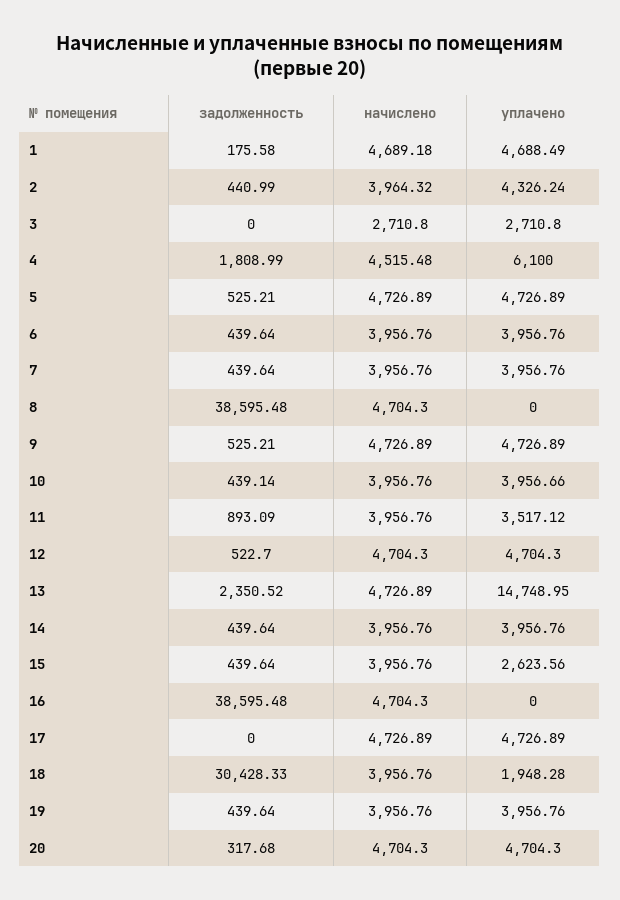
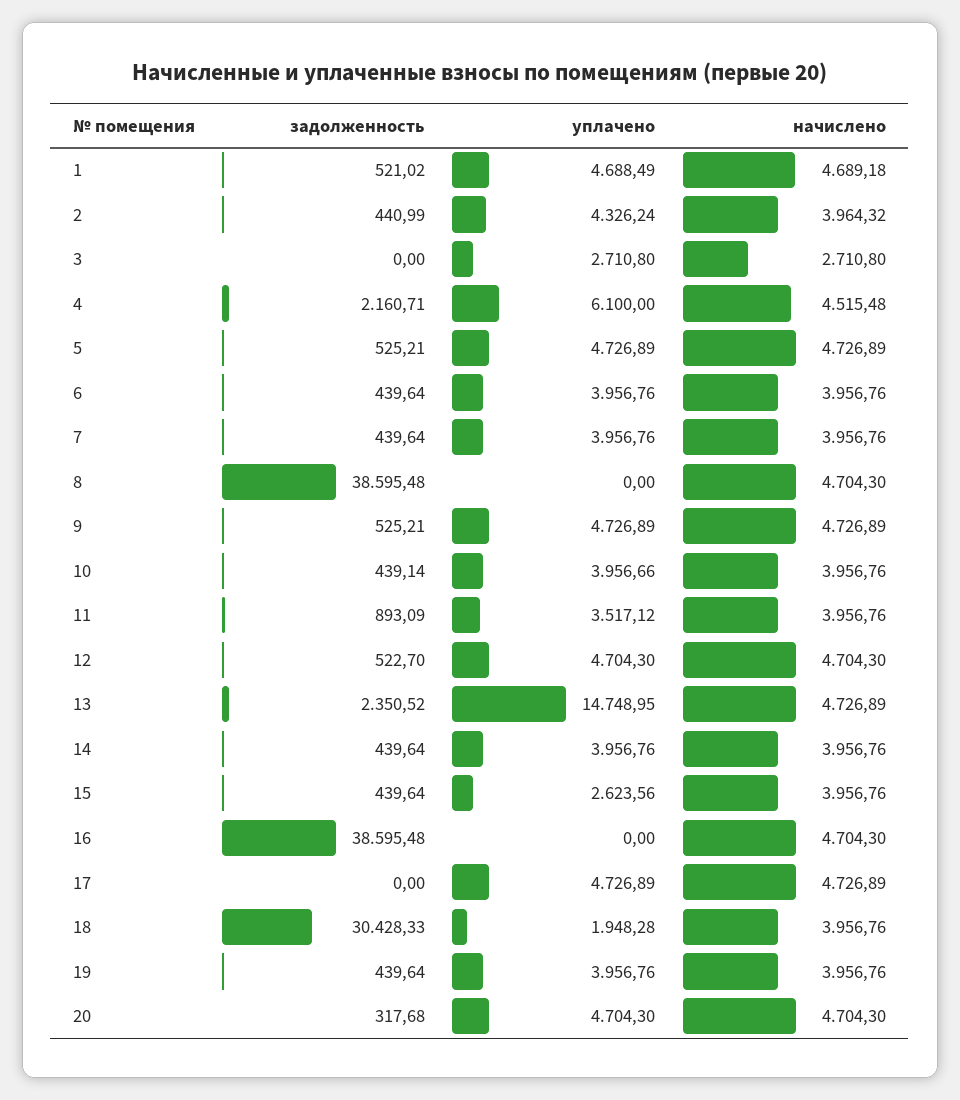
задолженность, 1: 175.58 -> 521.02
задолженность, 4: 1808.99 -> 2160.71

